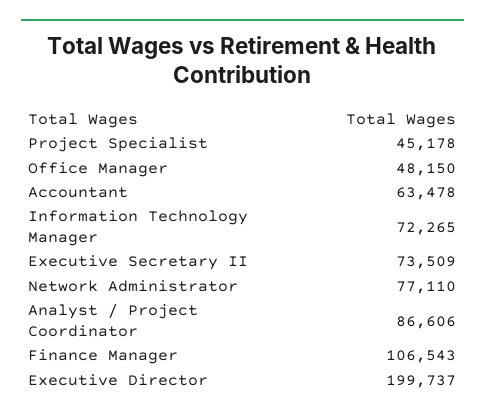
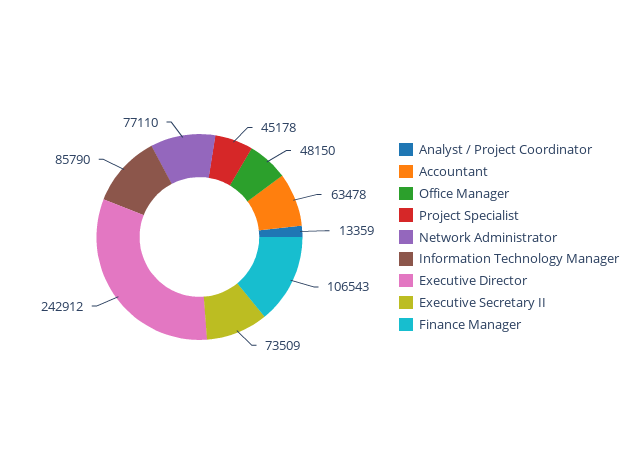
Information Technology Manager: 72265 -> 85790
Analyst / Project Coordinator: 86606 -> 13359
Executive Director: 199737 -> 242912

